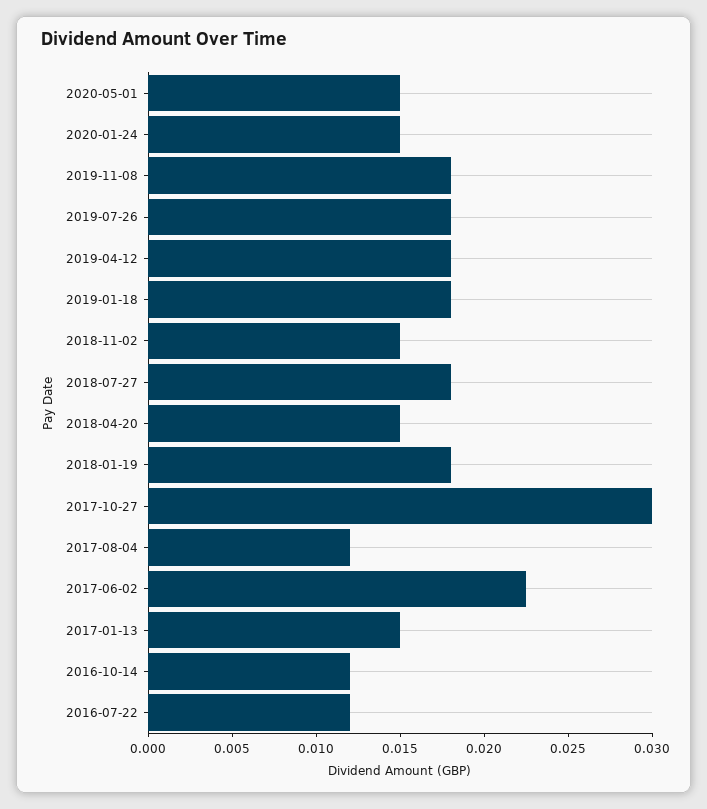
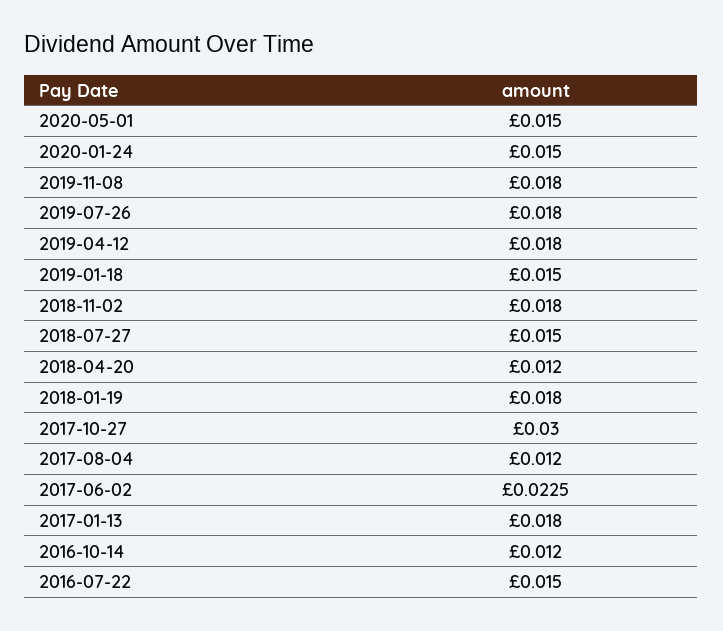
2019-01-18: 0.018 -> 0.015
2018-11-02: 0.015 -> 0.018
2018-07-27: 0.018 -> 0.015
2018-04-20: 0.015 -> 0.012
2017-01-13: 0.015 -> 0.018
2016-07-22: 0.012 -> 0.015

